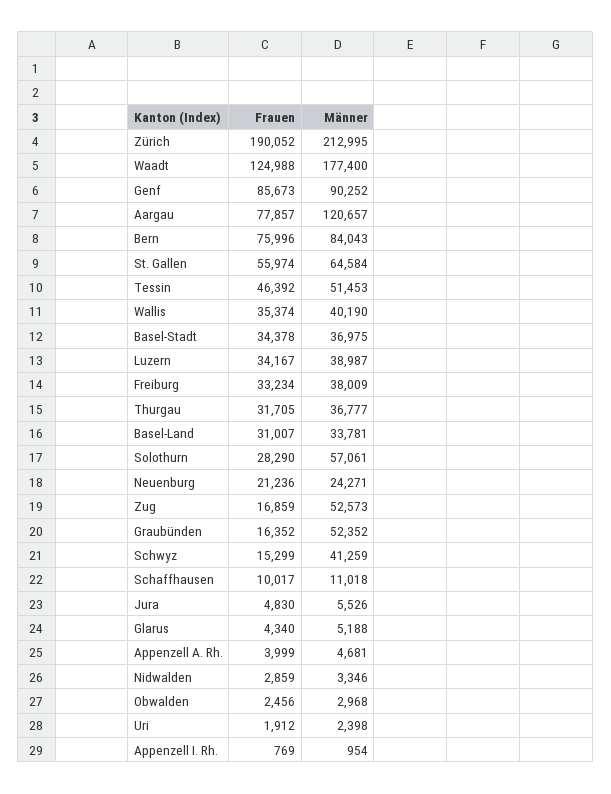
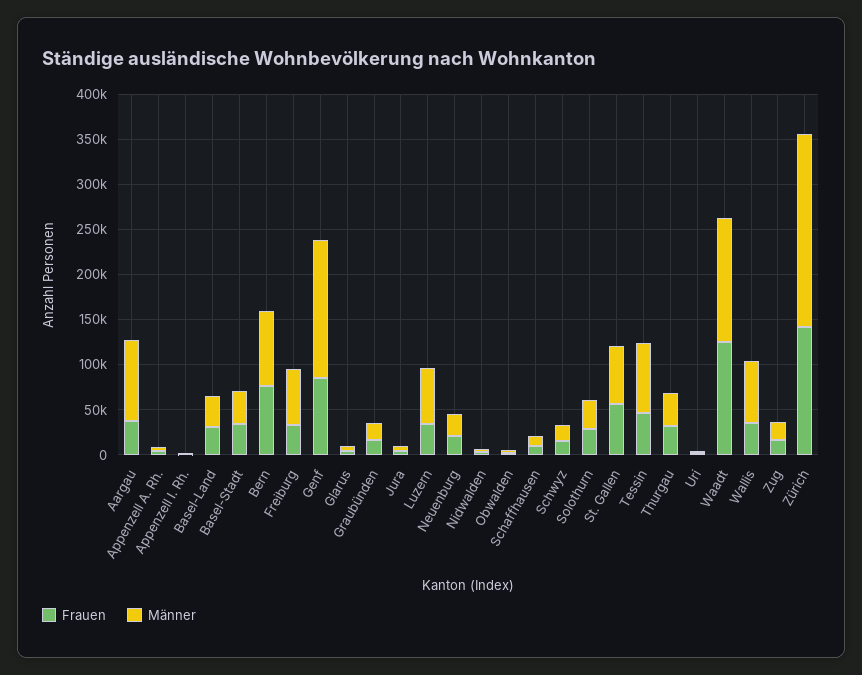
Frauen, Zürich: 190052 -> 140000
Männer, Waadt: 177400 -> 140000
Männer, Genf: 90252 -> 150000
Frauen, Aargau: 77857 -> 40000
Männer, Aargau: 120657 -> 90000
Männer, Tessin: 51453 -> 80000
Männer, Wallis: 40190 -> 70000
Männer, Luzern: 38987 -> 60000
Männer, Freiburg: 38009 -> 60000
Männer, Solothurn: 57061 -> 30000
Männer, Zug: 52573 -> 20000
Männer, Graubünden: 52352 -> 20000
Männer, Schwyz: 41259 -> 20000

